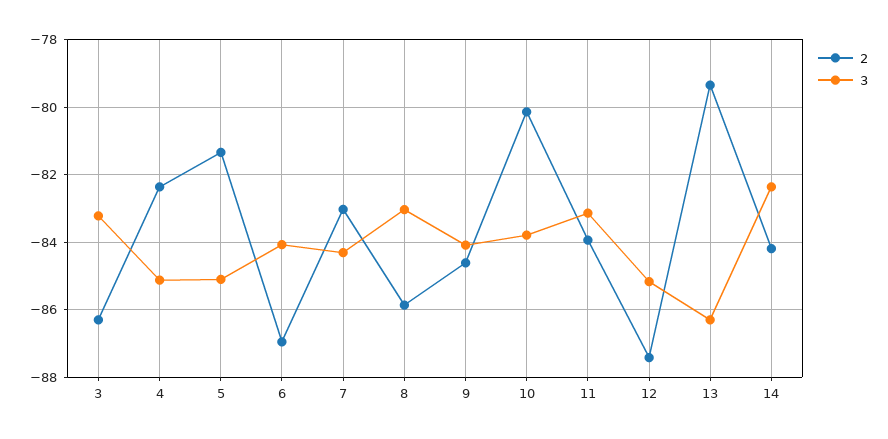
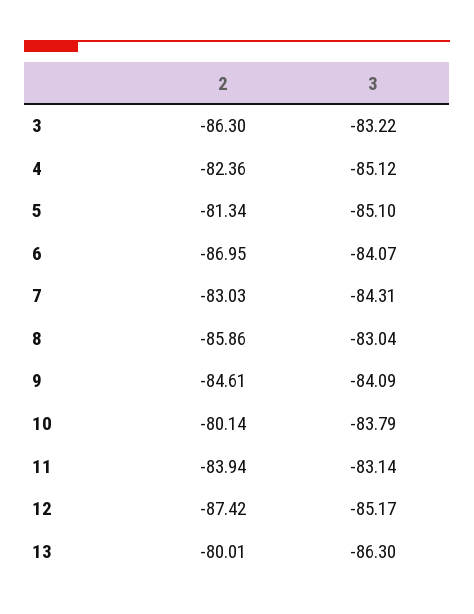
2, 13: -79.4 -> -80.01
2, 14: -84.2 -> none
3, 14: -82.4 -> none

